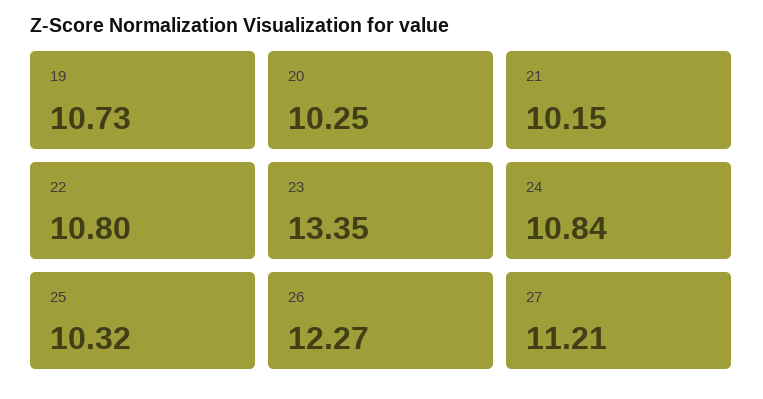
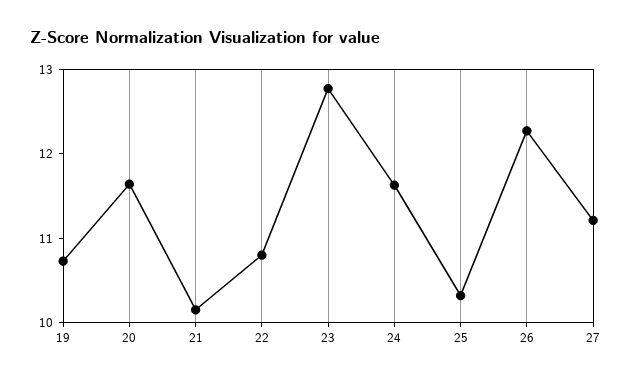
20: 10.25 -> 11.6
23: 13.35 -> 12.8
24: 10.84 -> 11.6

